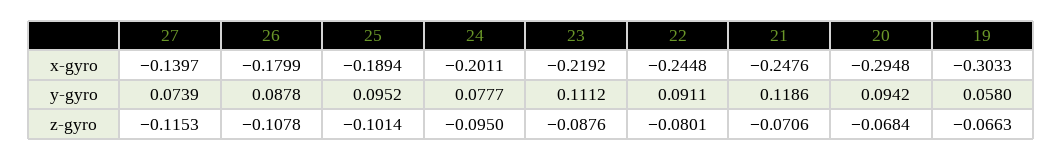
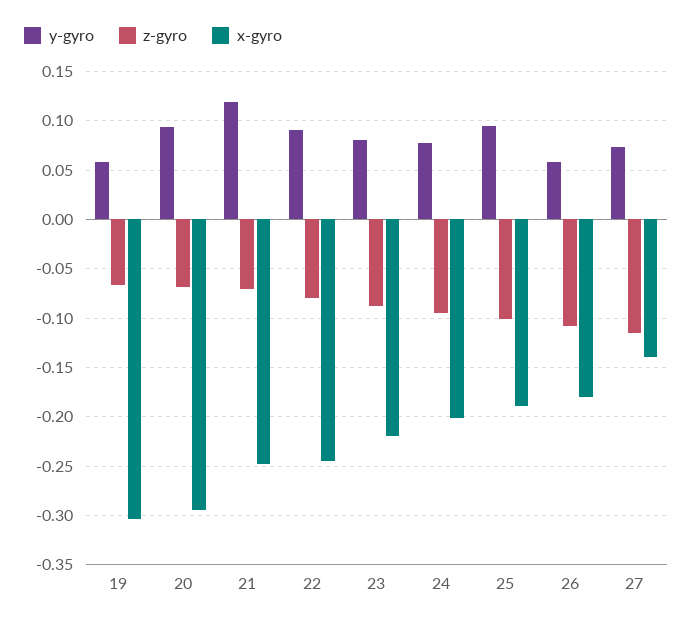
y-gyro, 26: 0.0878 -> 0.06
y-gyro, 23: 0.1112 -> 0.08

